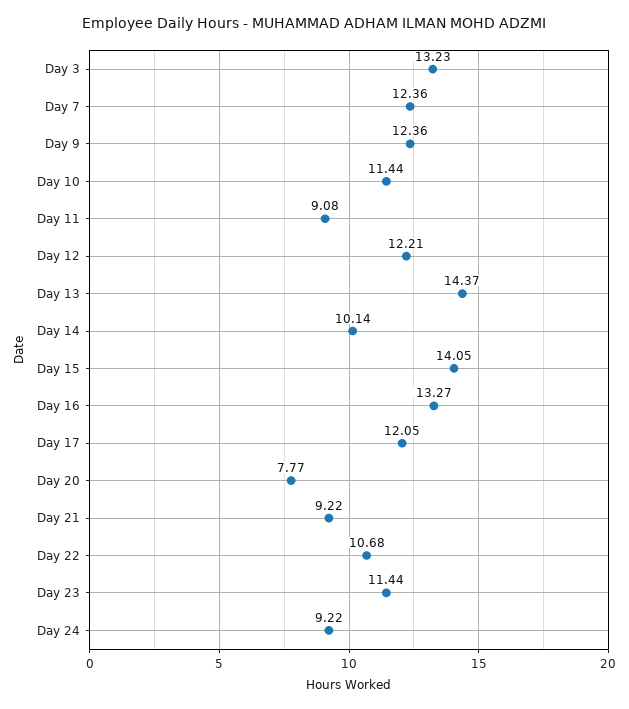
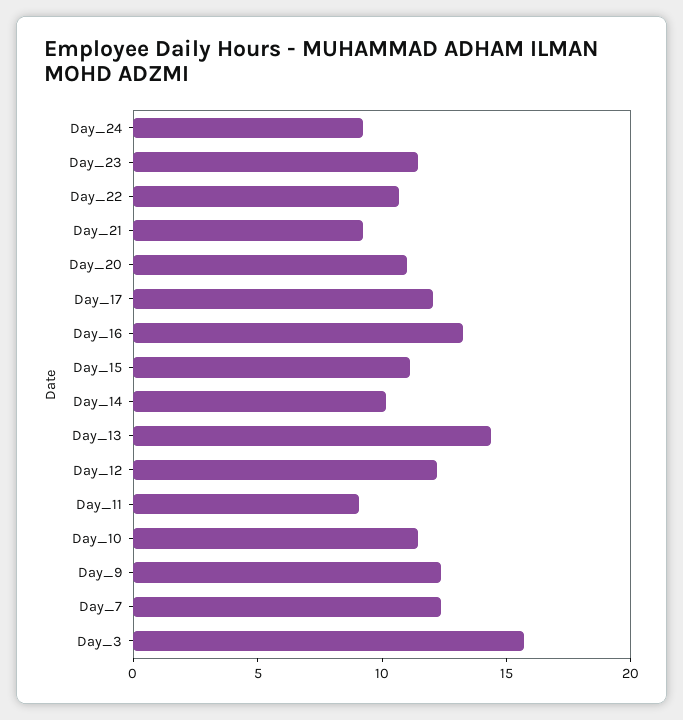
Day 3: 13.23 -> 16
Day 15: 14.05 -> 11
Day 20: 7.77 -> 11

